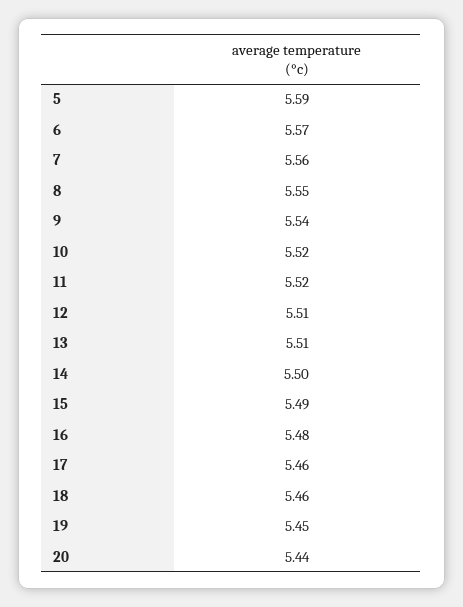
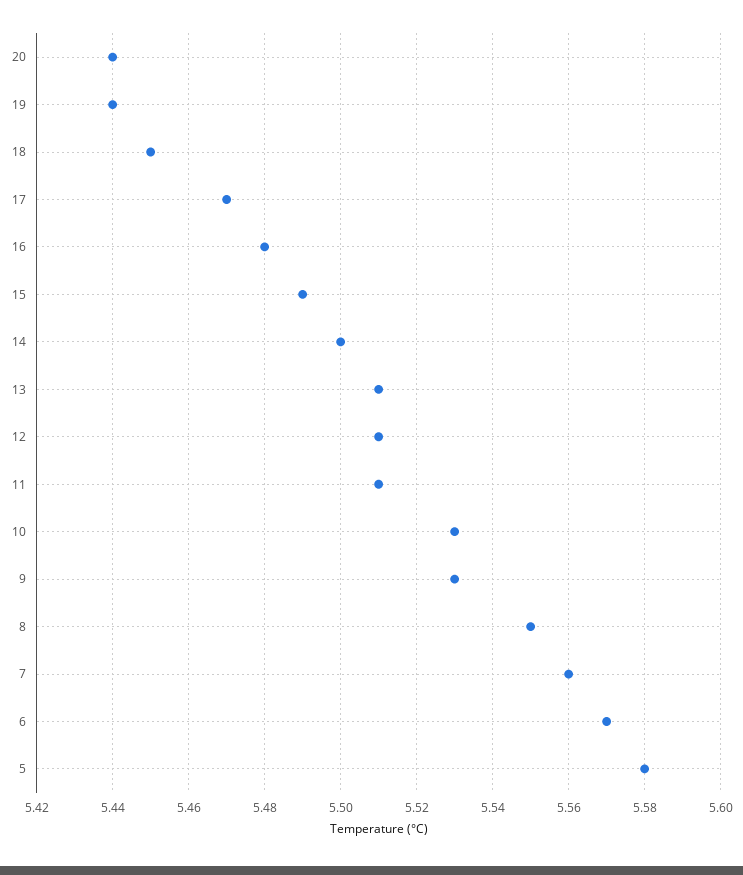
5: 5.59 -> 5.58
9: 5.54 -> 5.53
10: 5.52 -> 5.53
11: 5.52 -> 5.51
17: 5.46 -> 5.47
18: 5.46 -> 5.45
19: 5.45 -> 5.44

